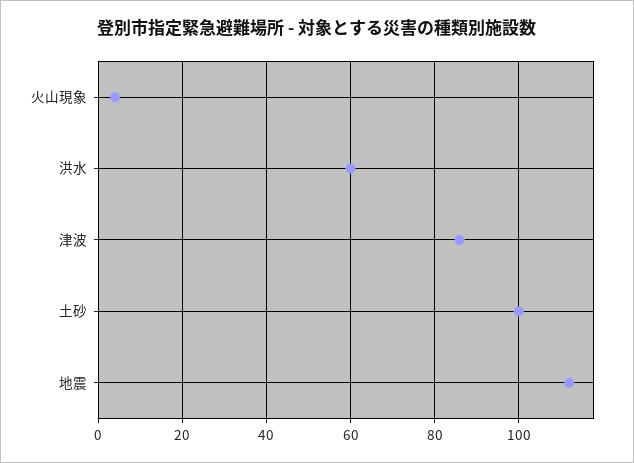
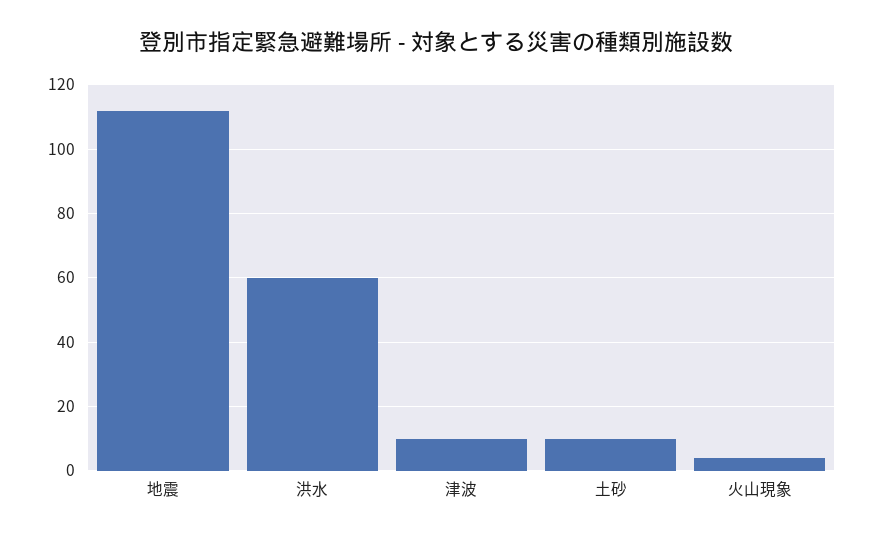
津波: 85 -> 10
土砂: 100 -> 10

